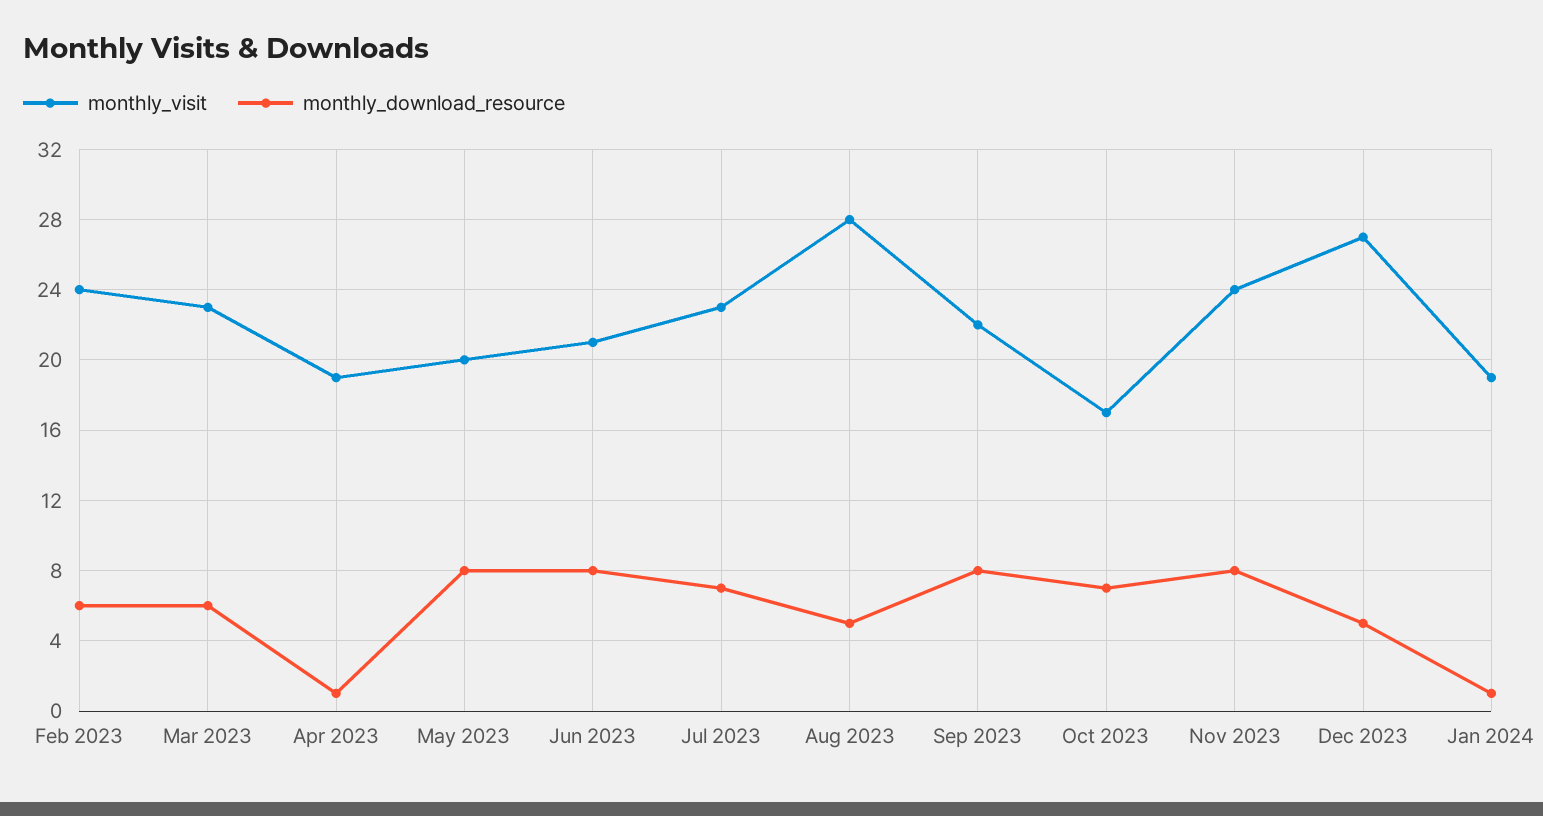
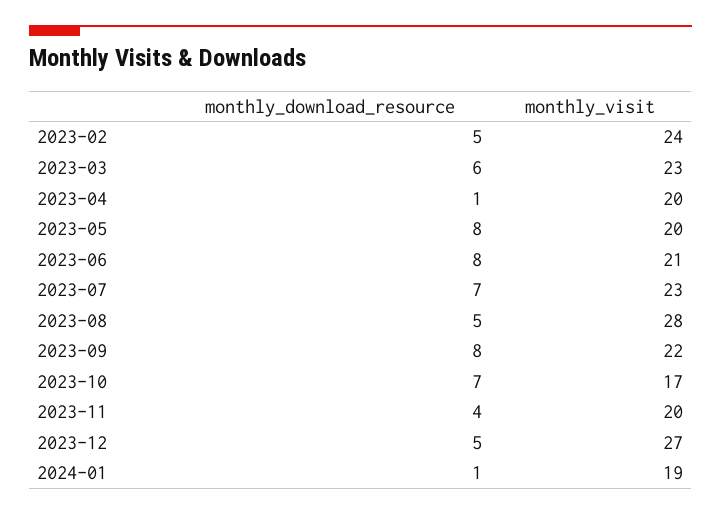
monthly_download_resource, Feb 2023: 6 -> 5
monthly_visit, Apr 2023: 19 -> 20
monthly_visit, Nov 2023: 24 -> 20
monthly_download_resource, Nov 2023: 8 -> 4

